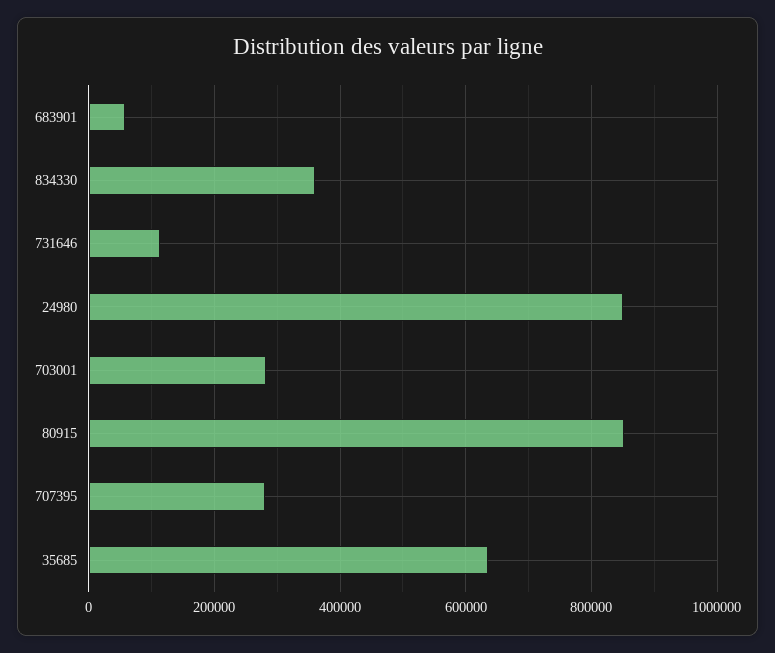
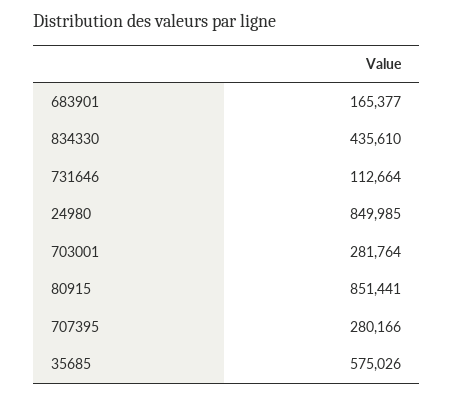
683901: 60000 -> 165377
834330: 360000 -> 435610
35685: 640000 -> 575026

